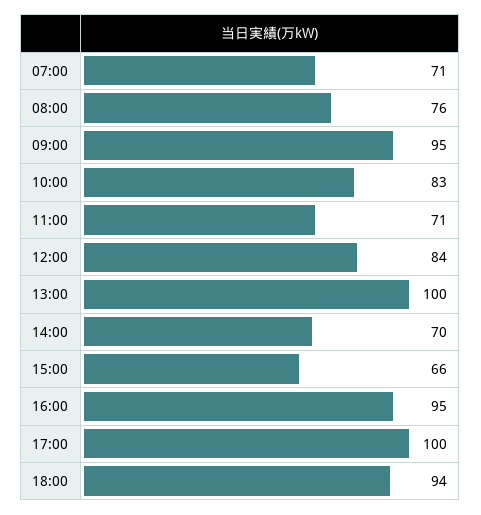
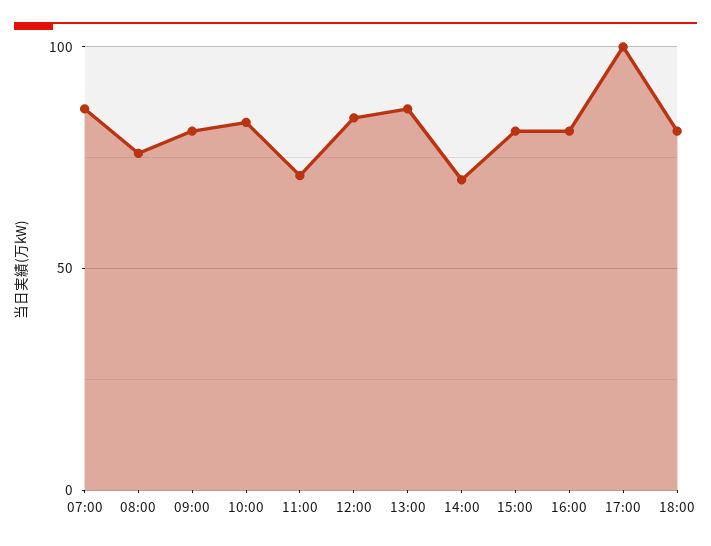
07:00: 71 -> 85
09:00: 95 -> 80
13:00: 100 -> 85
15:00: 66 -> 80
16:00: 95 -> 80
18:00: 94 -> 80

